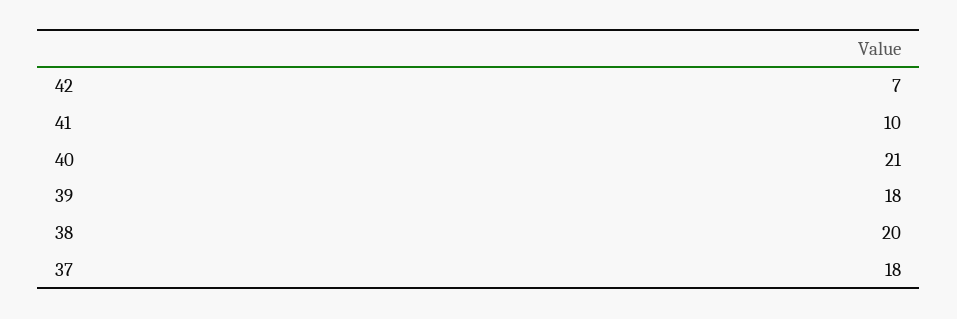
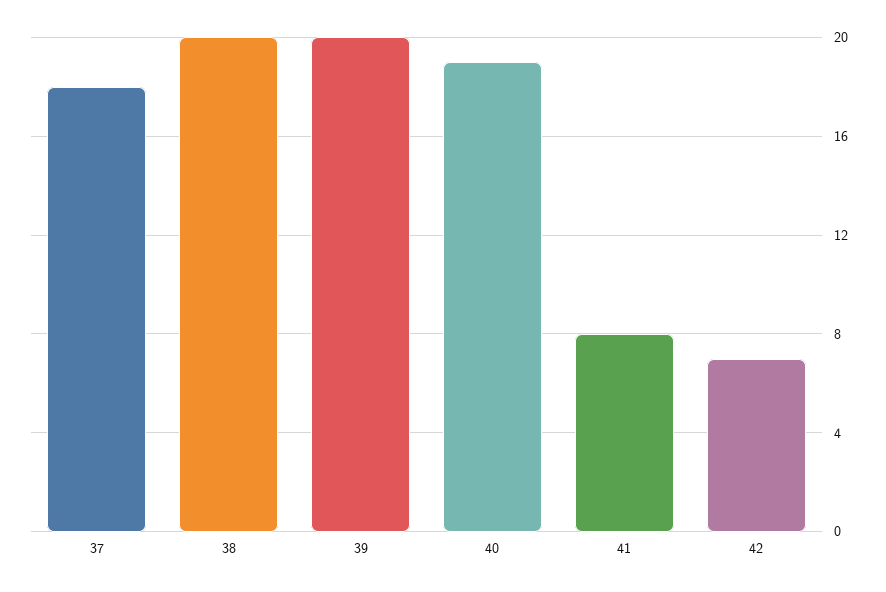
41: 10 -> 8
40: 21 -> 19
39: 18 -> 20

